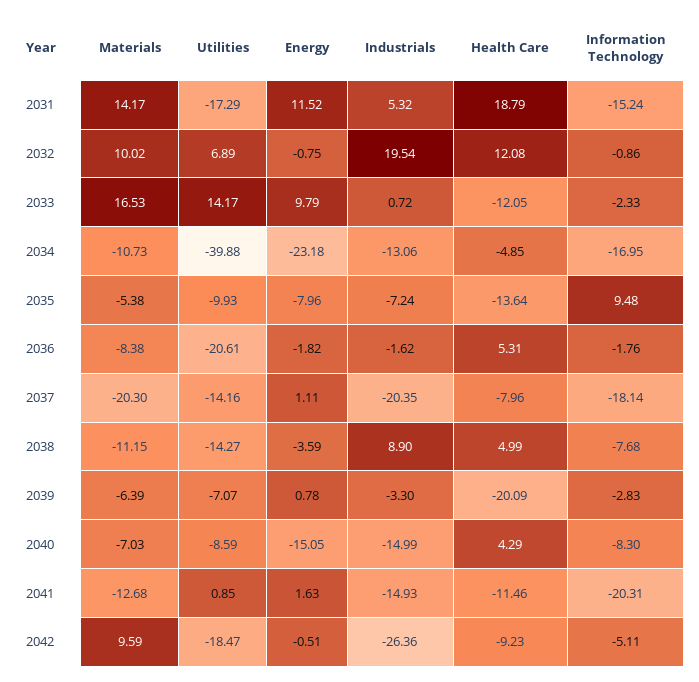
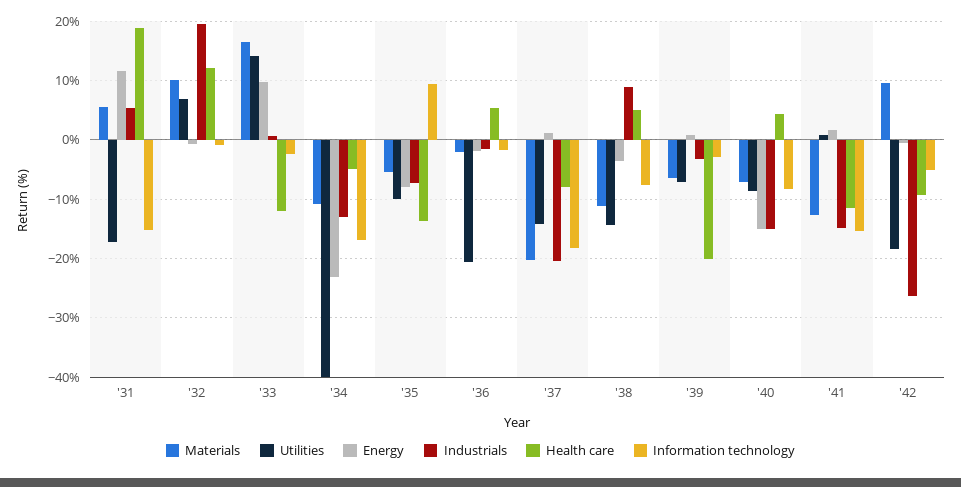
Materials, 2031: 14.17 -> 6
Materials, 2036: -8.38 -> -2
Information Technology, 2041: -20.31 -> -16

